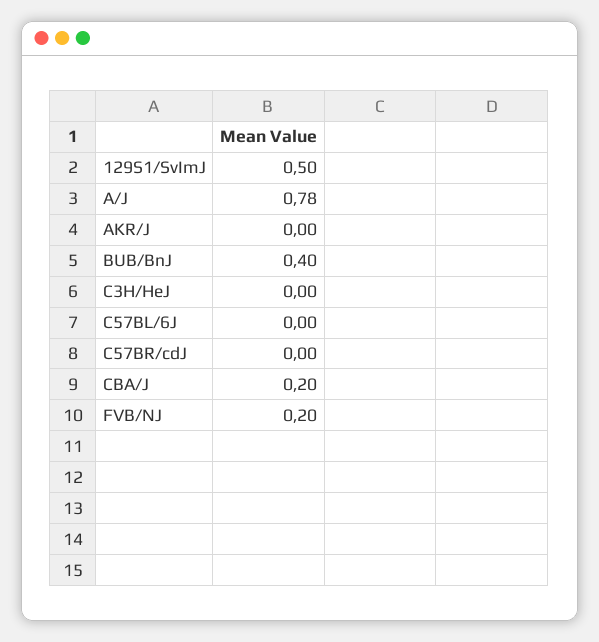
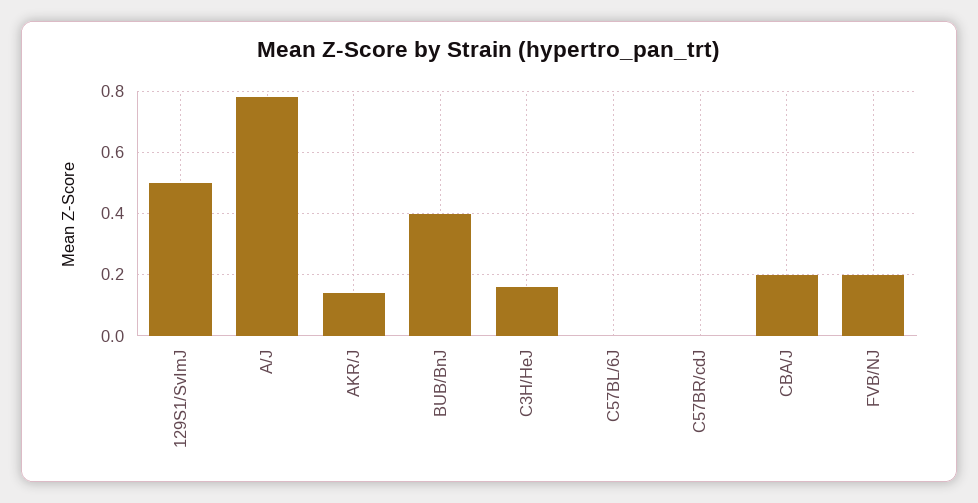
AKR/J: 0 -> 0.15
C3H/HeJ: 0 -> 0.15

